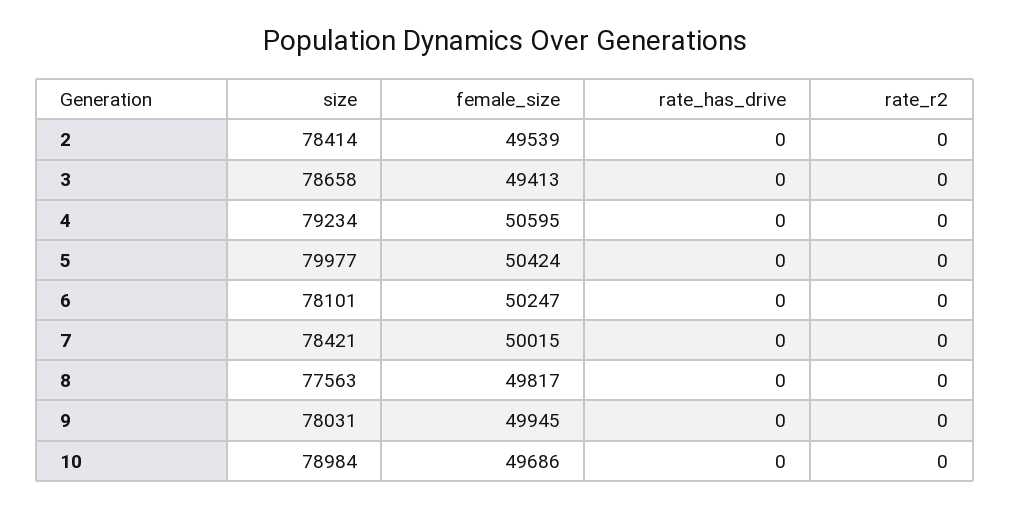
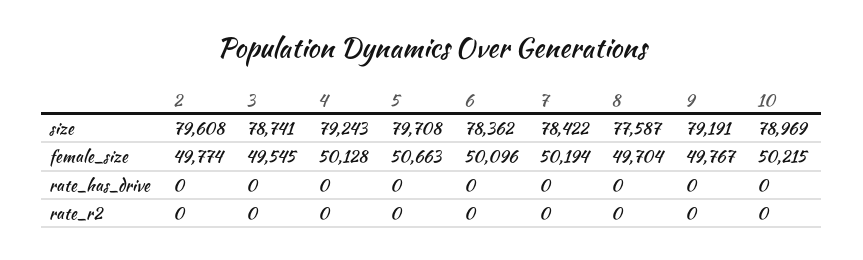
size, 2: 78414 -> 79608
female_size, 2: 49539 -> 49774
size, 3: 78658 -> 78741
female_size, 3: 49413 -> 49545
size, 4: 79234 -> 79243
female_size, 4: 50595 -> 50128
size, 5: 79977 -> 79708
female_size, 5: 50424 -> 50663
size, 6: 78101 -> 78362
female_size, 6: 50247 -> 50096
size, 7: 78421 -> 78422
female_size, 7: 50015 -> 50194
size, 8: 77563 -> 77587
female_size, 8: 49817 -> 49704
size, 9: 78031 -> 79191
female_size, 9: 49945 -> 49767
size, 10: 78984 -> 78969
female_size, 10: 49686 -> 50215

